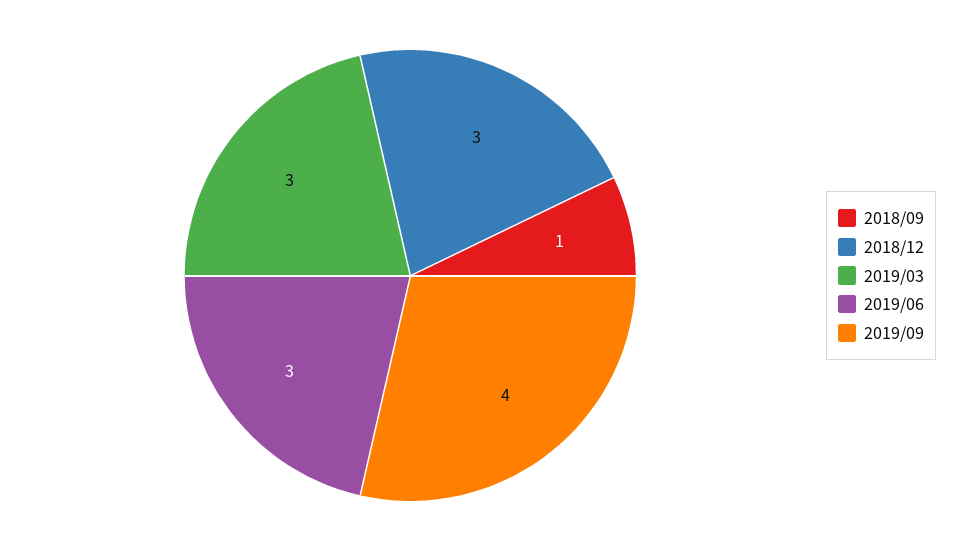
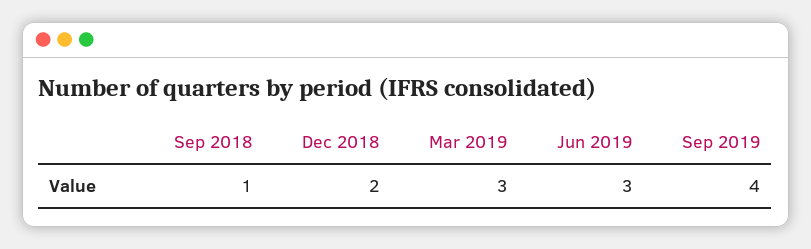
2018/12: 3 -> 2

